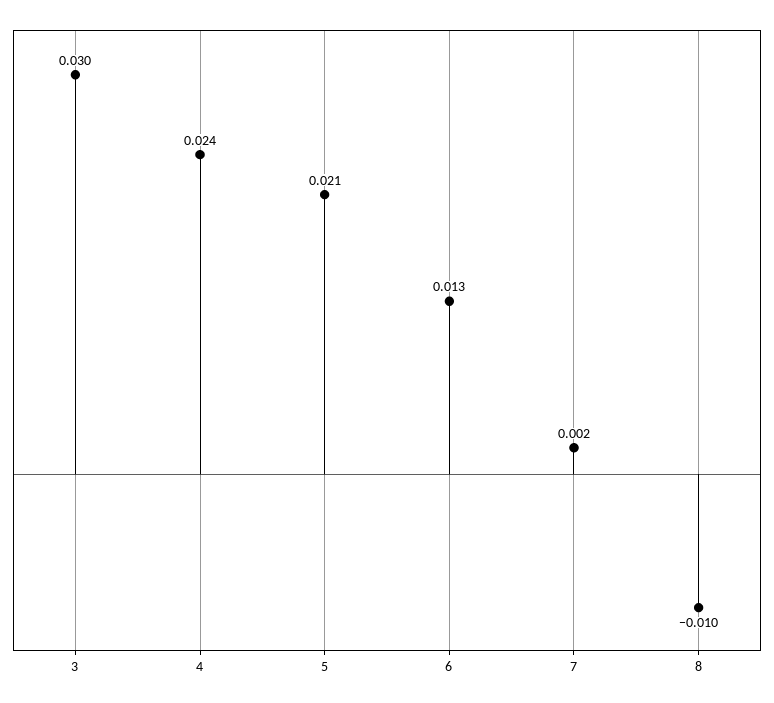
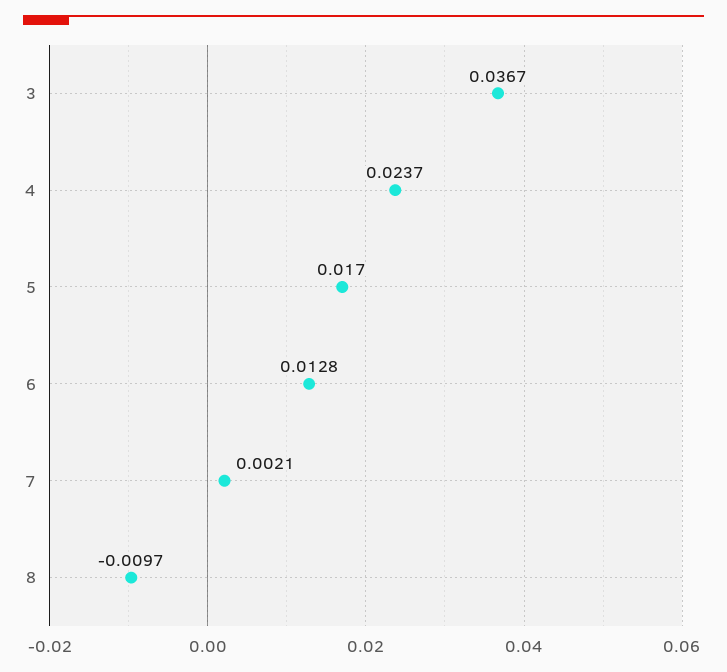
3: 0.03 -> 0.0367
5: 0.021 -> 0.017

